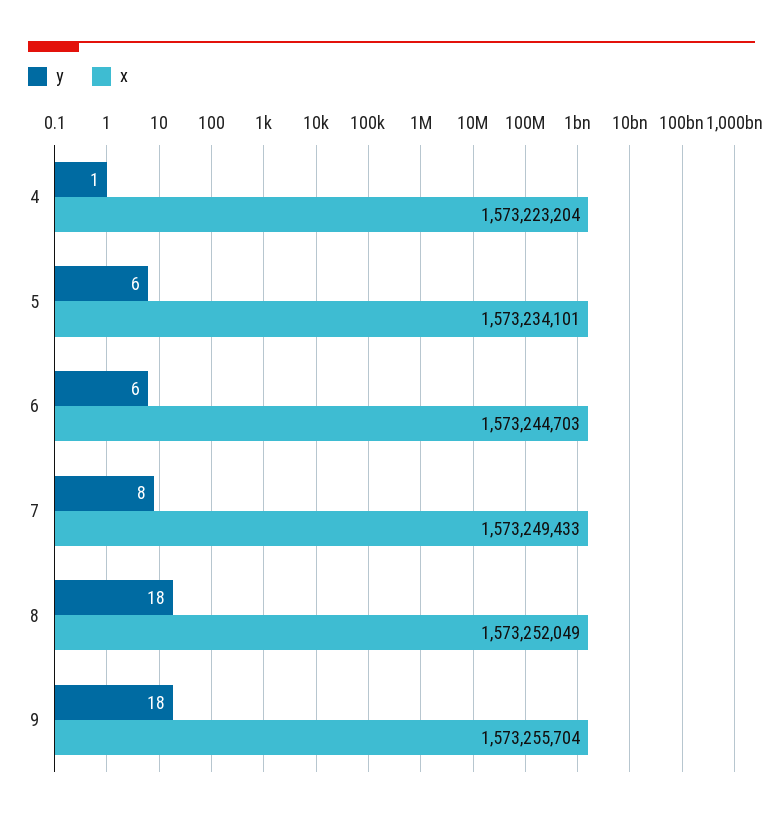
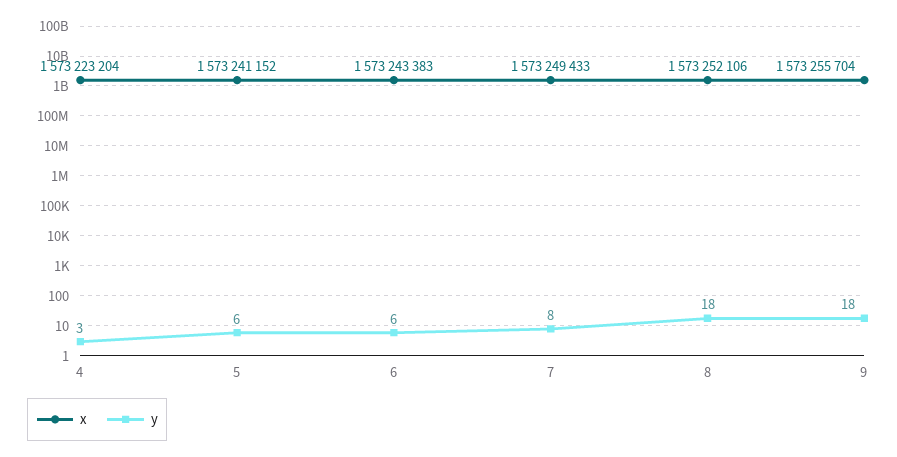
y, 4: 1 -> 3
x, 5: 1573234101 -> 1573241152
x, 6: 1573244703 -> 1573243383
x, 8: 1573252049 -> 1573252106

